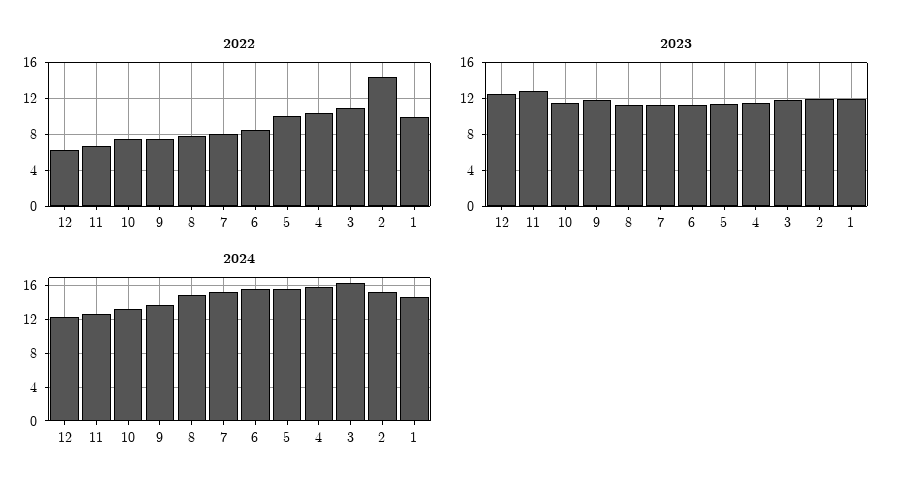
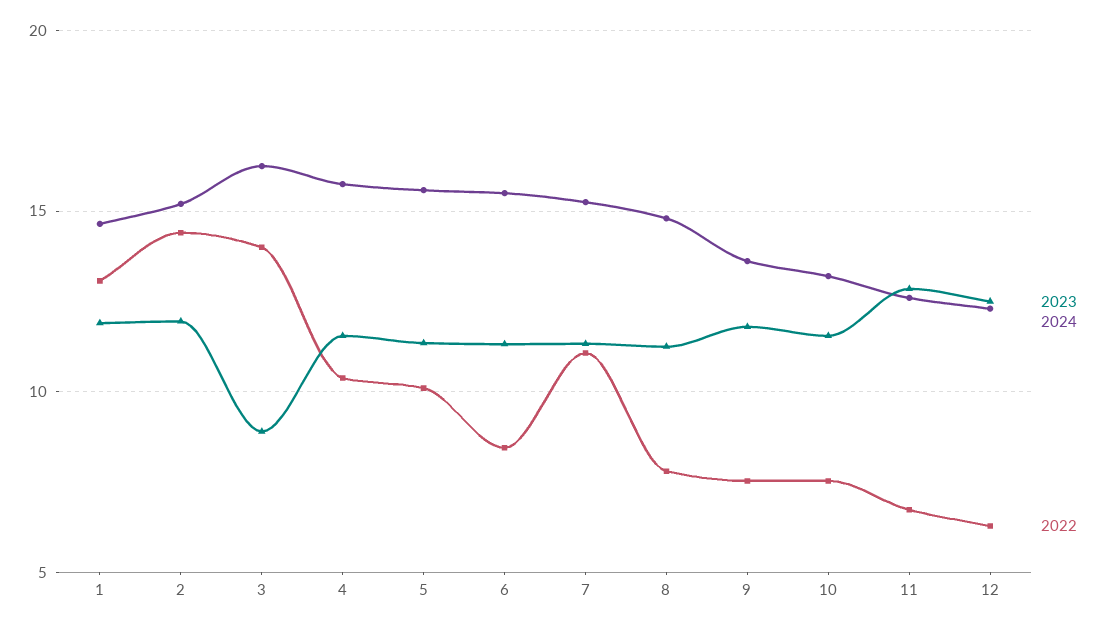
2022, 7: 8 -> 11
2022, 3: 11 -> 14
2022, 1: 10 -> 13
2023, 3: 12 -> 9

